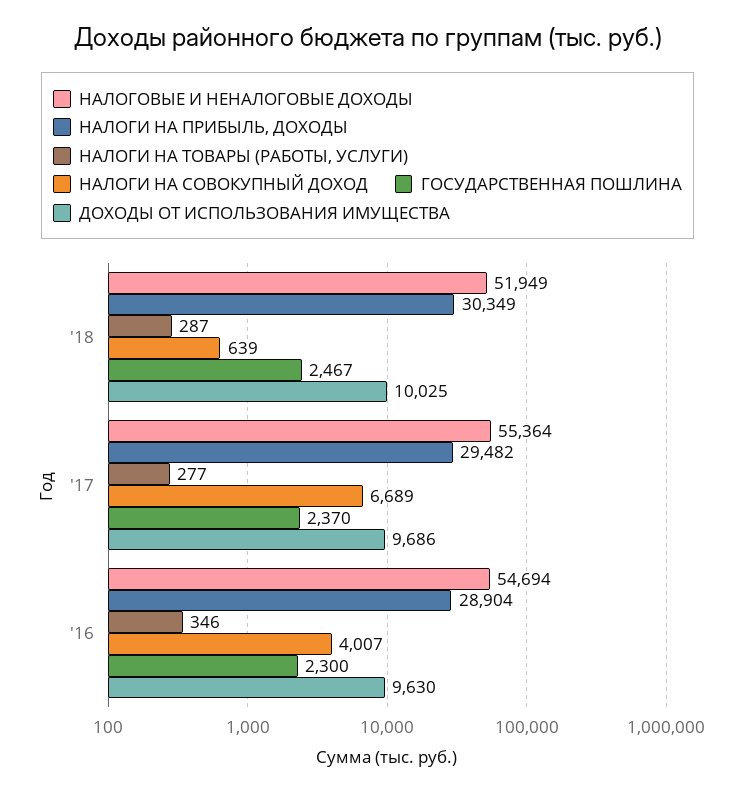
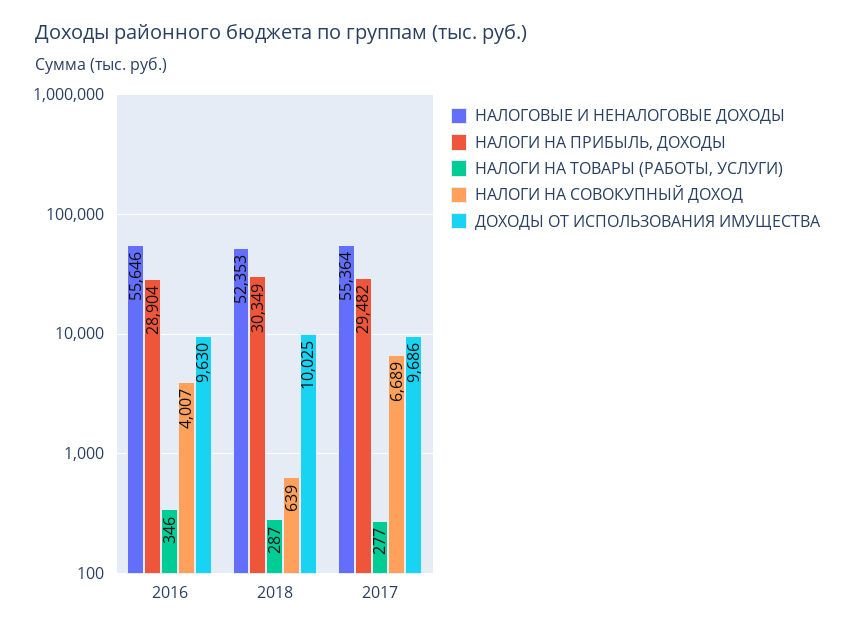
НАЛОГОВЫЕ И НЕНАЛОГОВЫЕ ДОХОДЫ, '18: 51949 -> 52353
ГОСУДАРСТВЕННАЯ ПОШЛИНА, '18: 2467 -> none
ГОСУДАРСТВЕННАЯ ПОШЛИНА, '17: 2370 -> none
НАЛОГОВЫЕ И НЕНАЛОГОВЫЕ ДОХОДЫ, '16: 54694 -> 55646
ГОСУДАРСТВЕННАЯ ПОШЛИНА, '16: 2300 -> none

